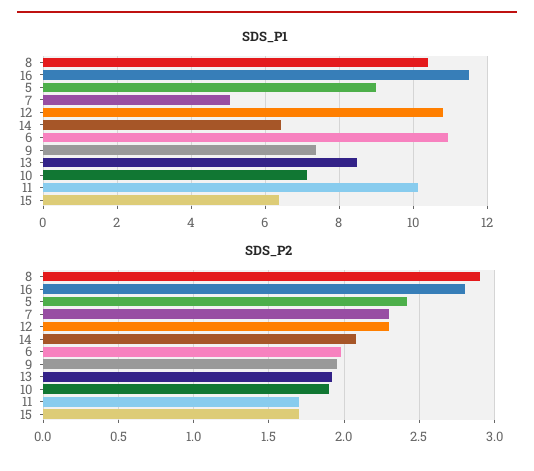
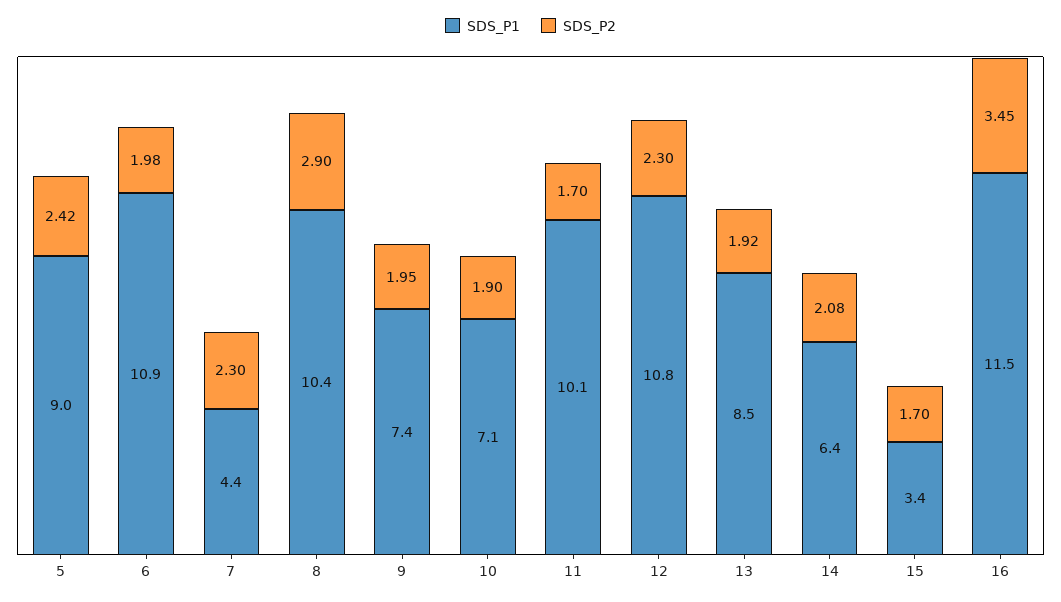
SDS_P1, 7: 5 -> 4.4
SDS_P1, 15: 6.4 -> 3.4
SDS_P2, 16: 2.8 -> 3.45

